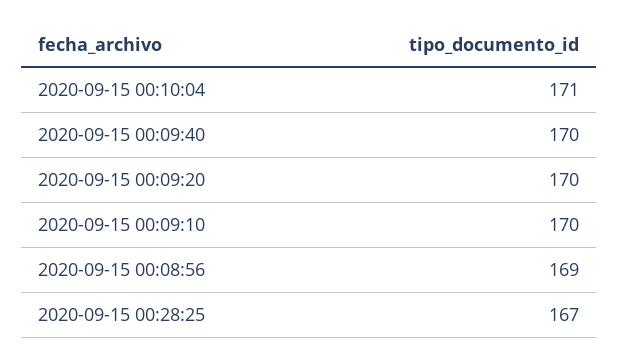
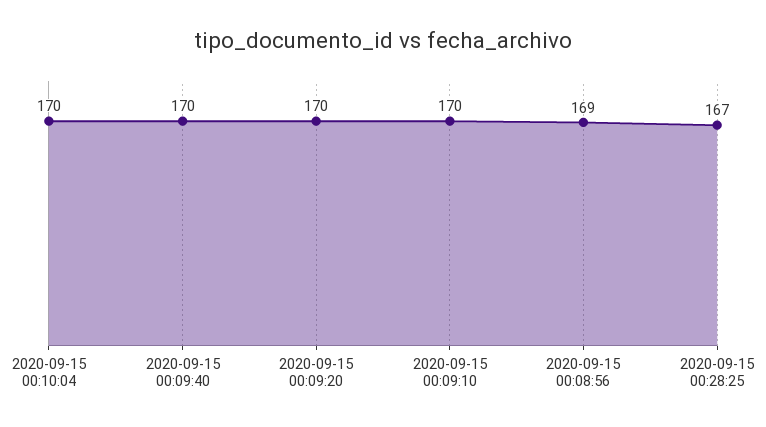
2020-09-15 00:10:04: 171 -> 170

